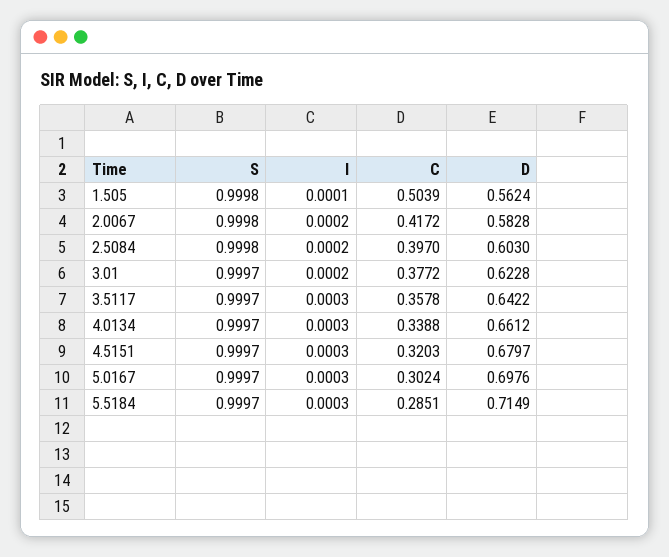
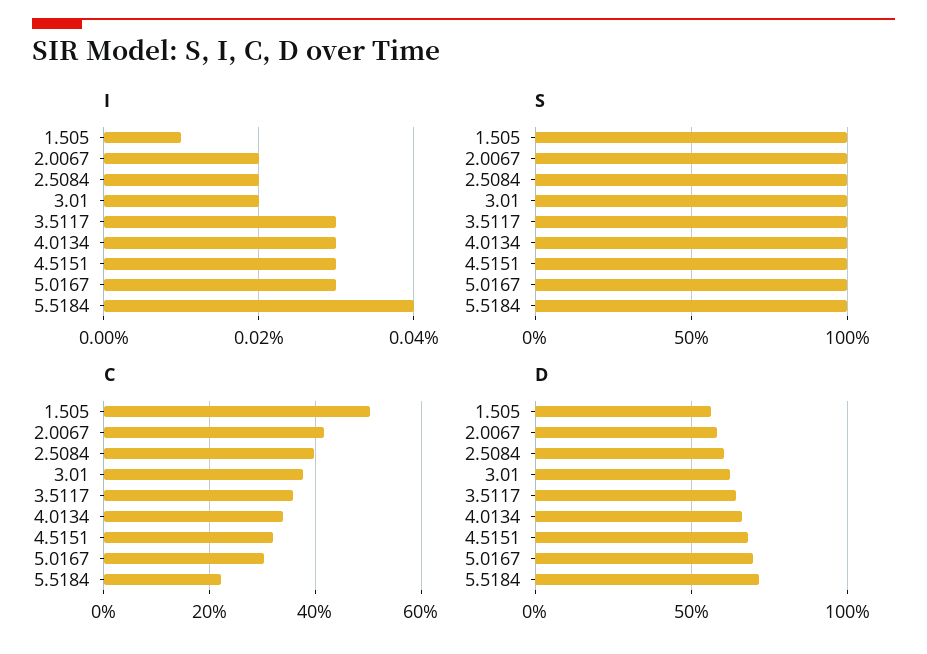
I, 5.5184: 0.0003 -> 0.0004
C, 5.5184: 0.2851 -> 0.22

